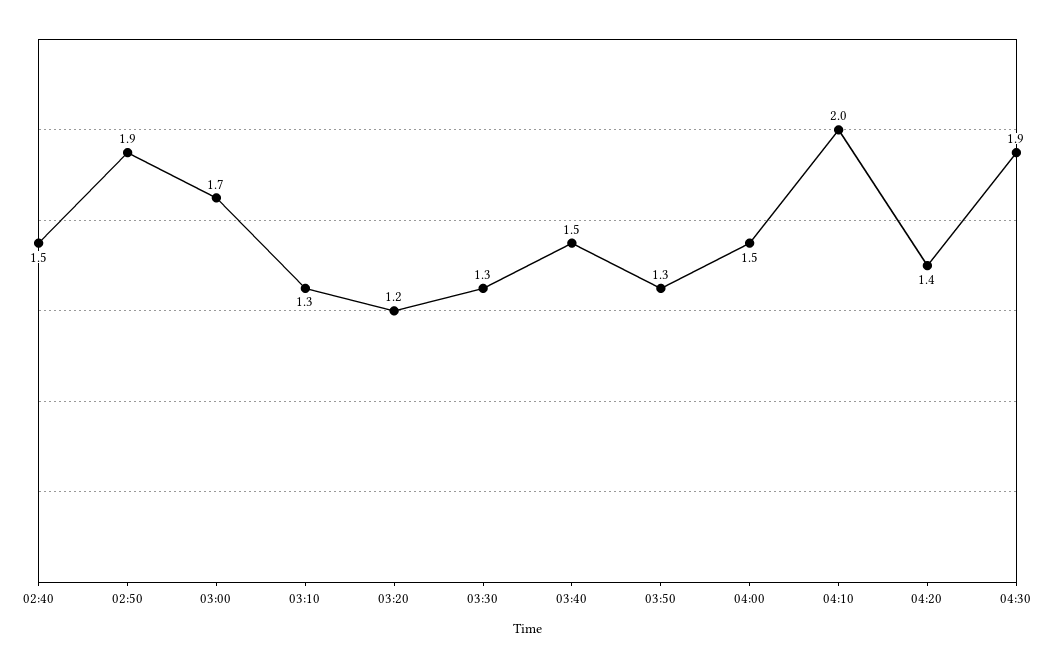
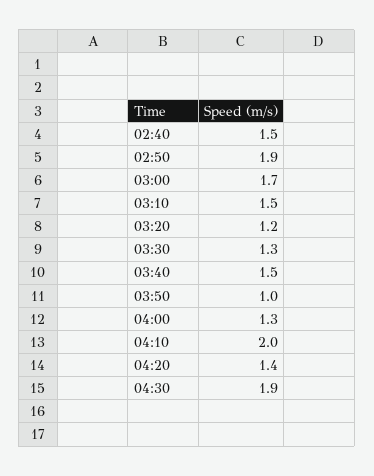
03:10: 1.3 -> 1.5
03:50: 1.3 -> 1
04:00: 1.5 -> 1.3

